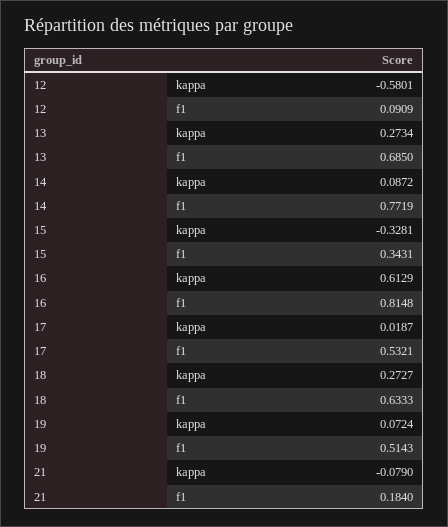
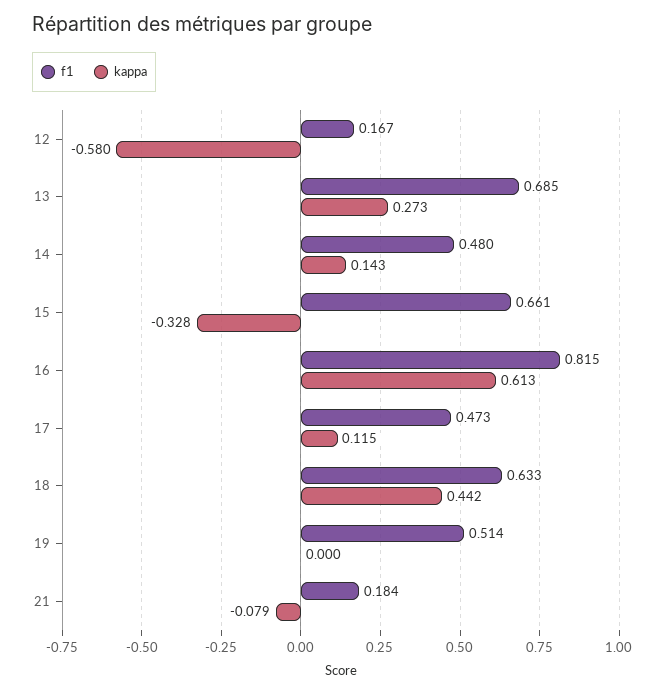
f1, 12: 0.0909 -> 0.167
kappa, 14: 0.0872 -> 0.143
f1, 14: 0.7719 -> 0.48
f1, 15: 0.3431 -> 0.661
kappa, 17: 0.0187 -> 0.115
f1, 17: 0.5321 -> 0.473
kappa, 18: 0.2727 -> 0.442
kappa, 19: 0.0724 -> 0

